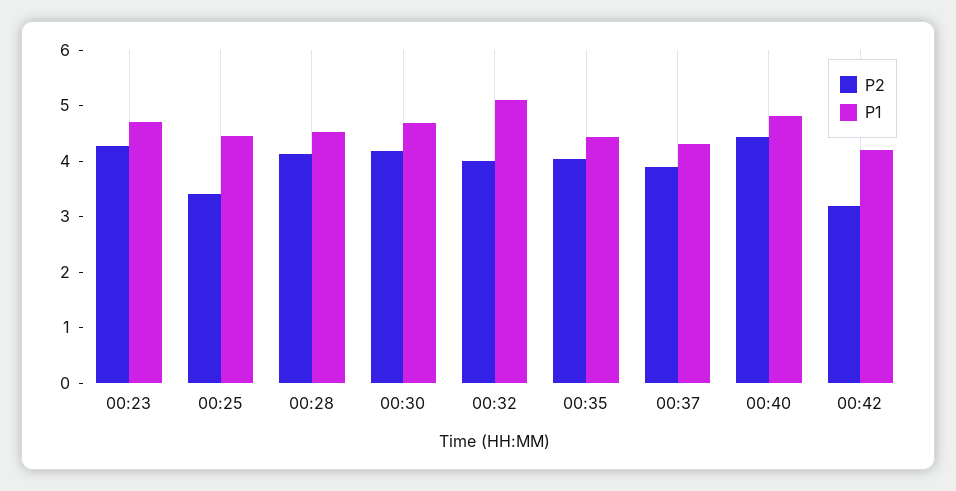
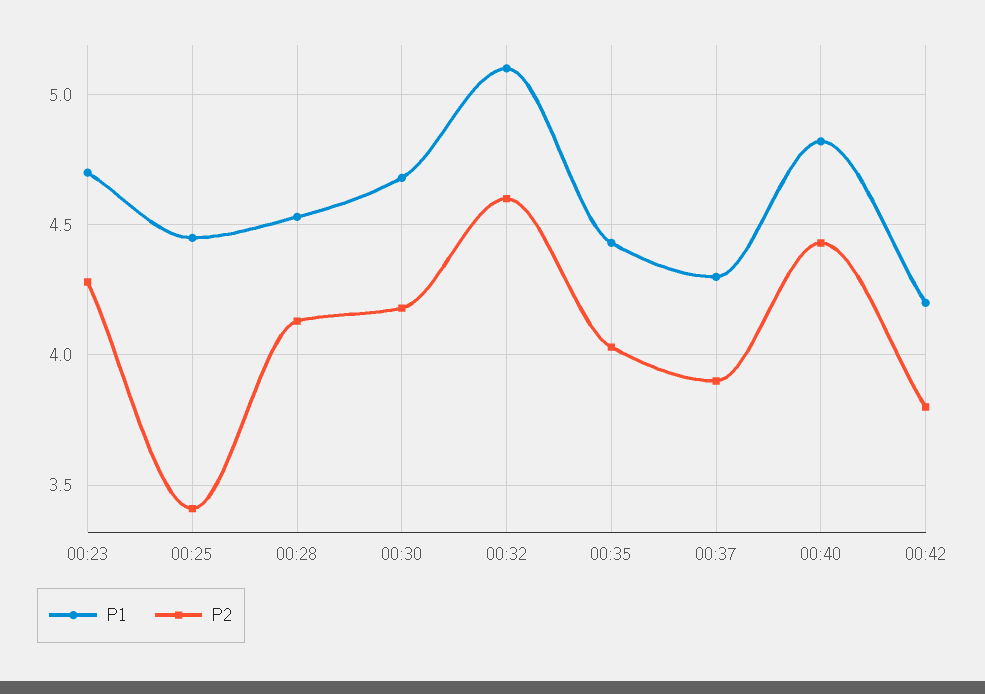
P2, 00:32: 4 -> 4.6
P2, 00:42: 3.2 -> 3.8

